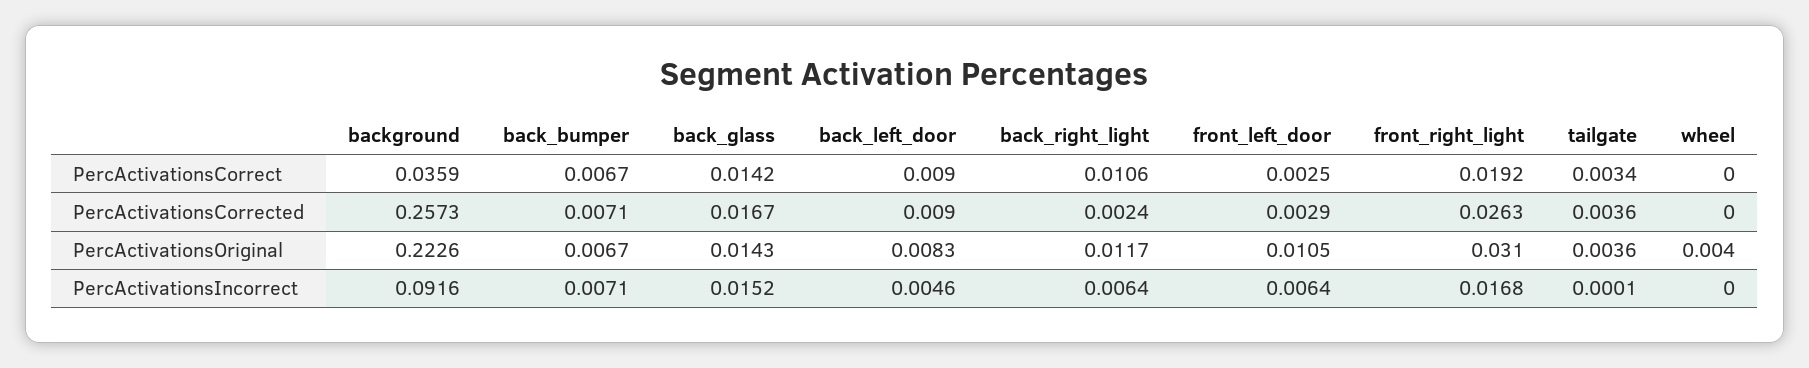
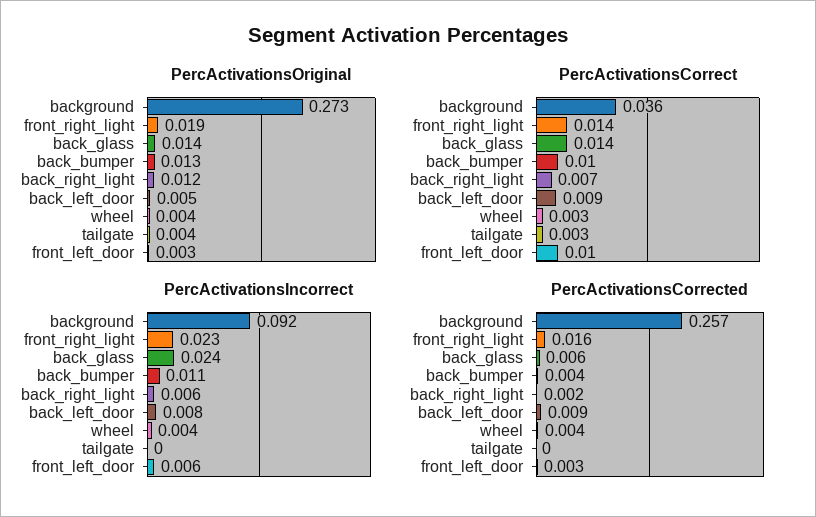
PercActivationsCorrect, back_bumper: 0.0067 -> 0.01
PercActivationsCorrect, back_right_light: 0.0106 -> 0.007
PercActivationsCorrect, front_left_door: 0.0025 -> 0.01
PercActivationsCorrect, front_right_light: 0.0192 -> 0.014
PercActivationsCorrect, wheel: 0 -> 0.003
PercActivationsCorrected, back_bumper: 0.0071 -> 0.004
PercActivationsCorrected, back_glass: 0.0167 -> 0.006
PercActivationsCorrected, front_right_light: 0.0263 -> 0.016
PercActivationsCorrected, tailgate: 0.0036 -> 0
PercActivationsCorrected, wheel: 0 -> 0.004
PercActivationsOriginal, background: 0.2226 -> 0.273
PercActivationsOriginal, back_bumper: 0.0067 -> 0.013
PercActivationsOriginal, back_left_door: 0.0083 -> 0.005
PercActivationsOriginal, front_left_door: 0.0105 -> 0.003
PercActivationsOriginal, front_right_light: 0.031 -> 0.019
PercActivationsIncorrect, back_bumper: 0.0071 -> 0.011
PercActivationsIncorrect, back_glass: 0.0152 -> 0.024
PercActivationsIncorrect, back_left_door: 0.0046 -> 0.008
PercActivationsIncorrect, front_right_light: 0.0168 -> 0.023
PercActivationsIncorrect, wheel: 0 -> 0.004

